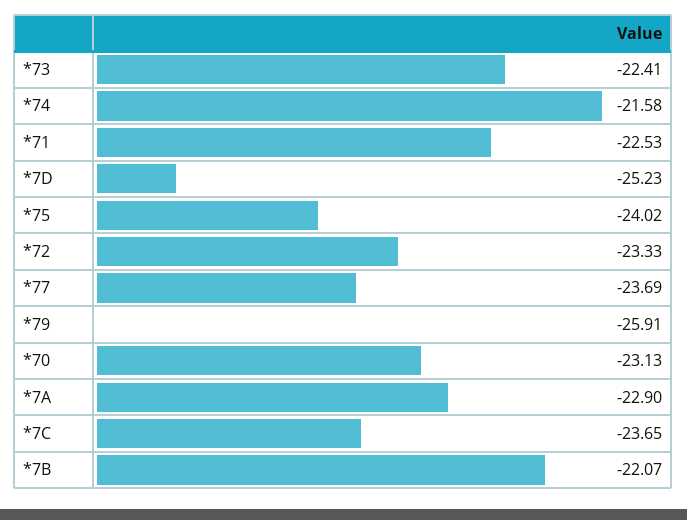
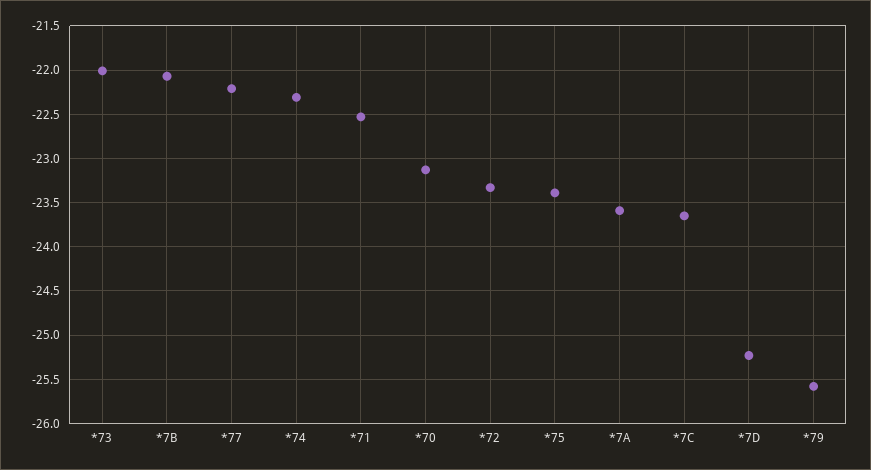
*73: -22.41 -> -22
*74: -21.58 -> -22.3
*75: -24.02 -> -23.4
*77: -23.69 -> -22.2
*79: -25.91 -> -25.6
*7A: -22.9 -> -23.6

